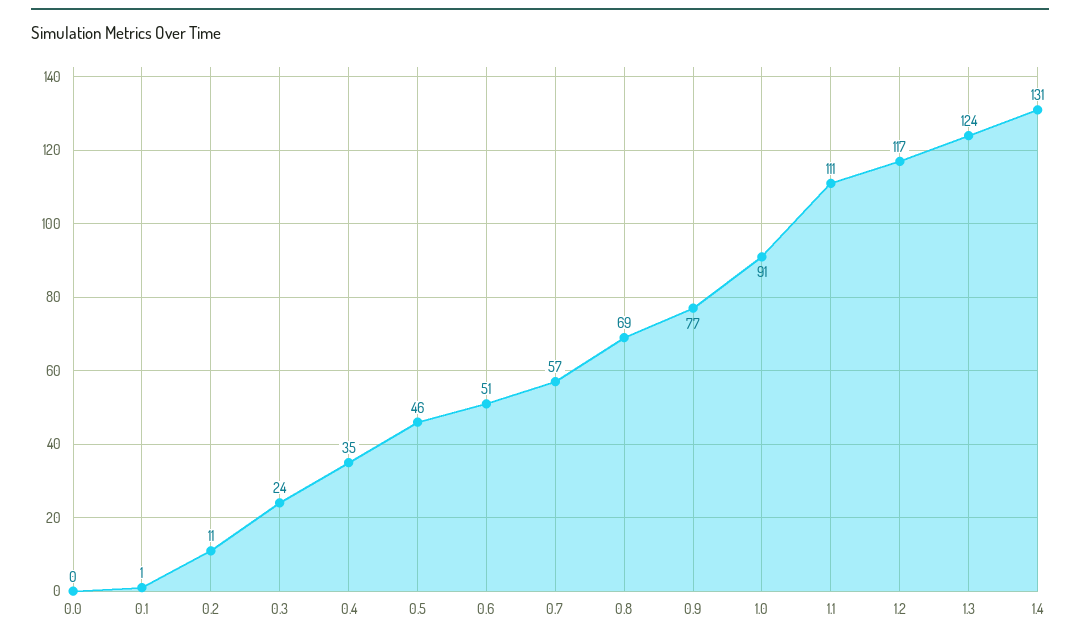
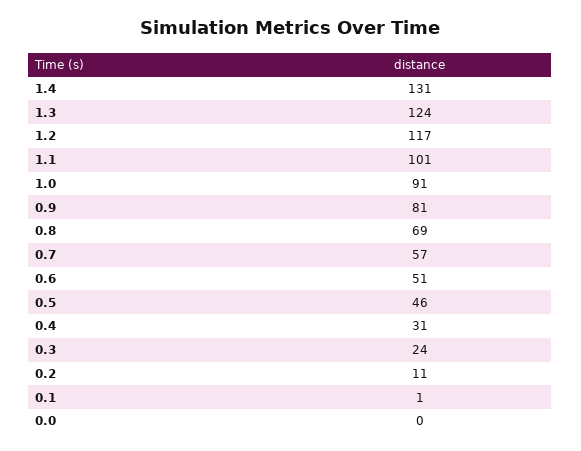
0.4: 35 -> 31
0.9: 77 -> 81
1.1: 111 -> 101

